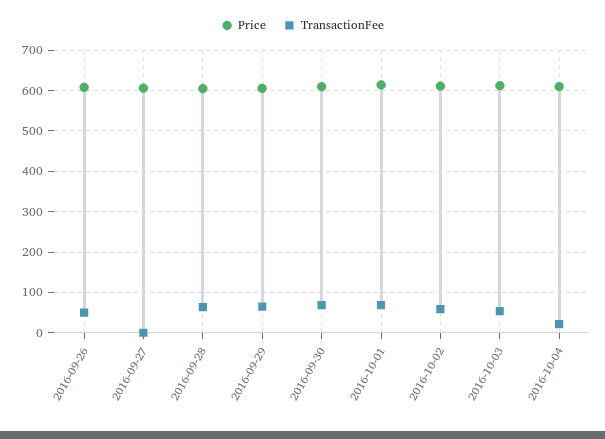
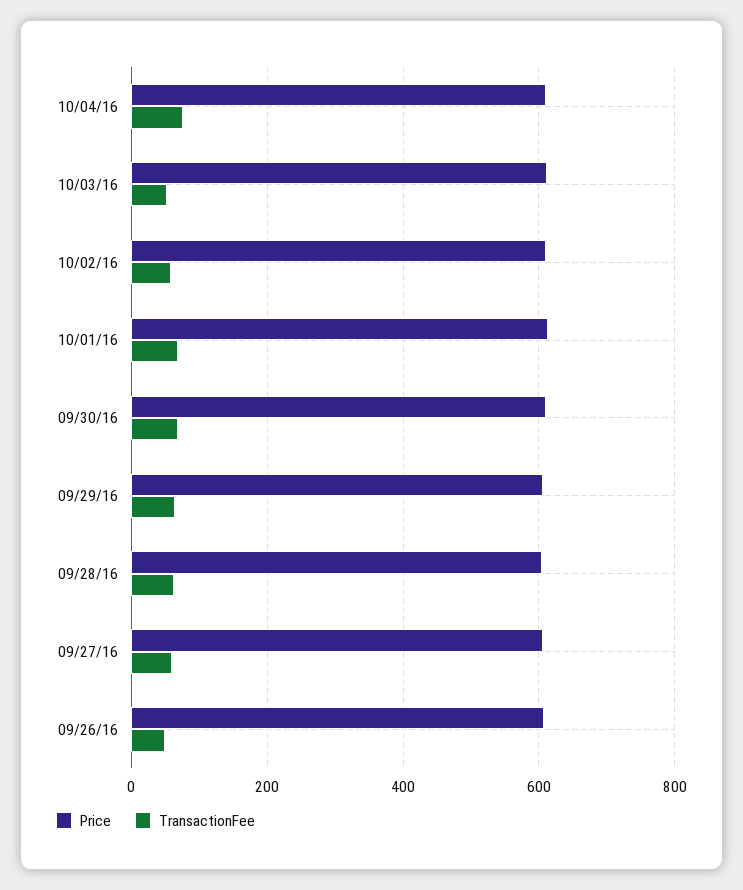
TransactionFee, 2016-09-27: 0 -> 60
TransactionFee, 2016-10-04: 20 -> 80

